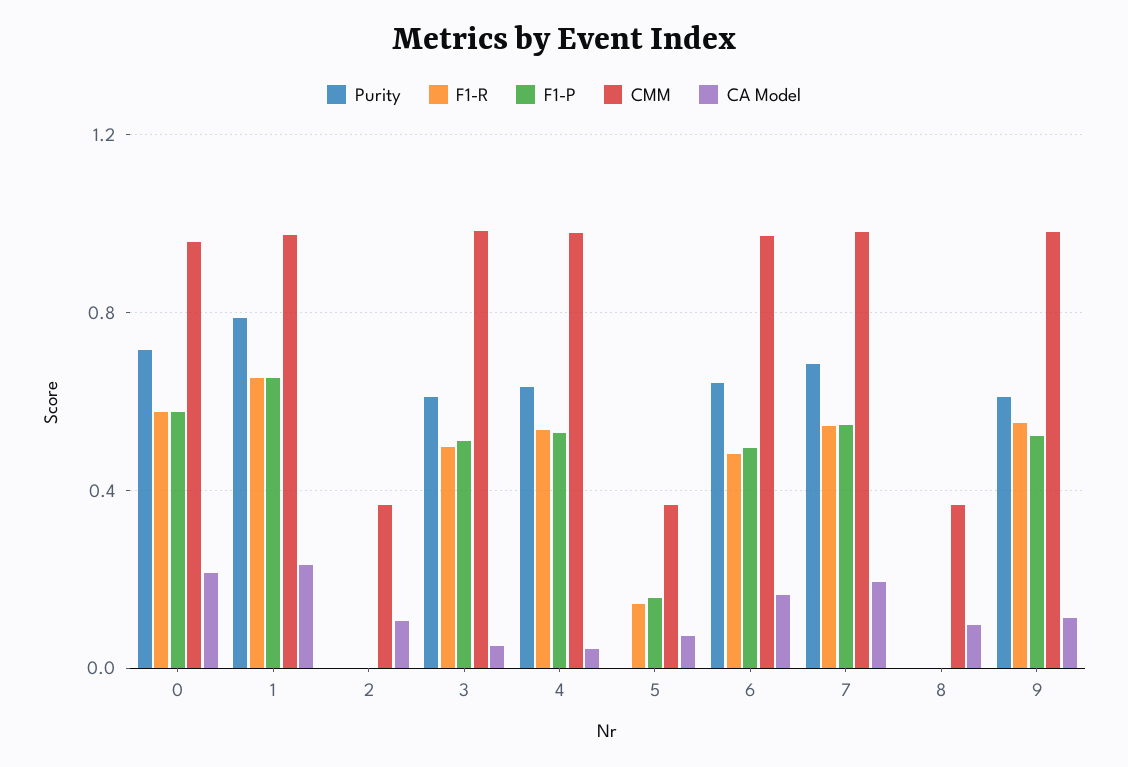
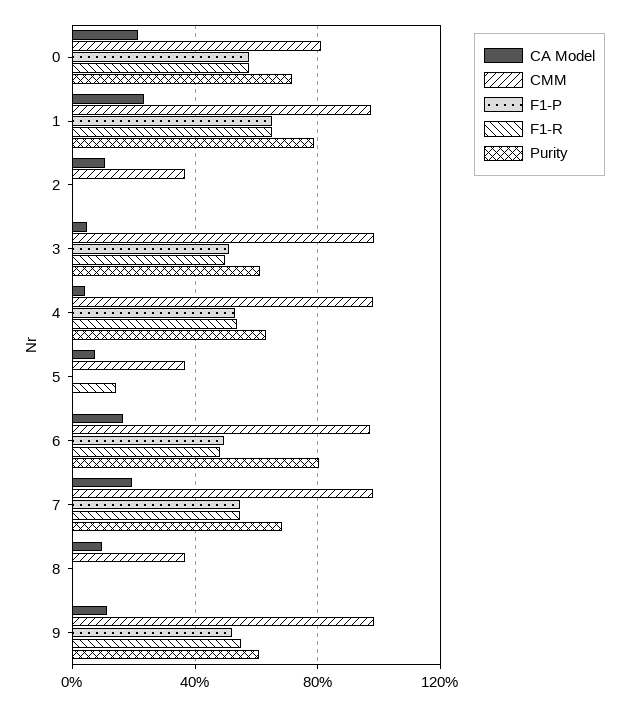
CMM, 0: 0.95 -> 0.8
F1-P, 5: 0.15 -> 0
Purity, 6: 0.65 -> 0.8

